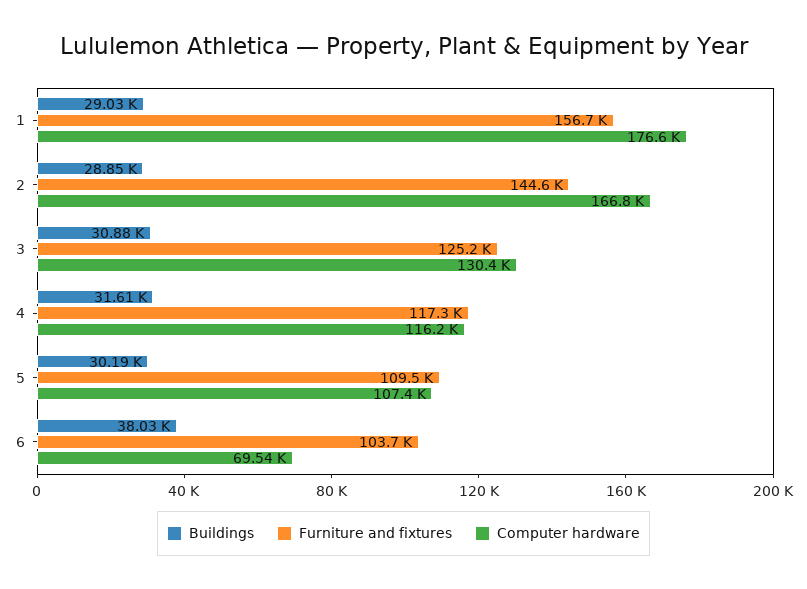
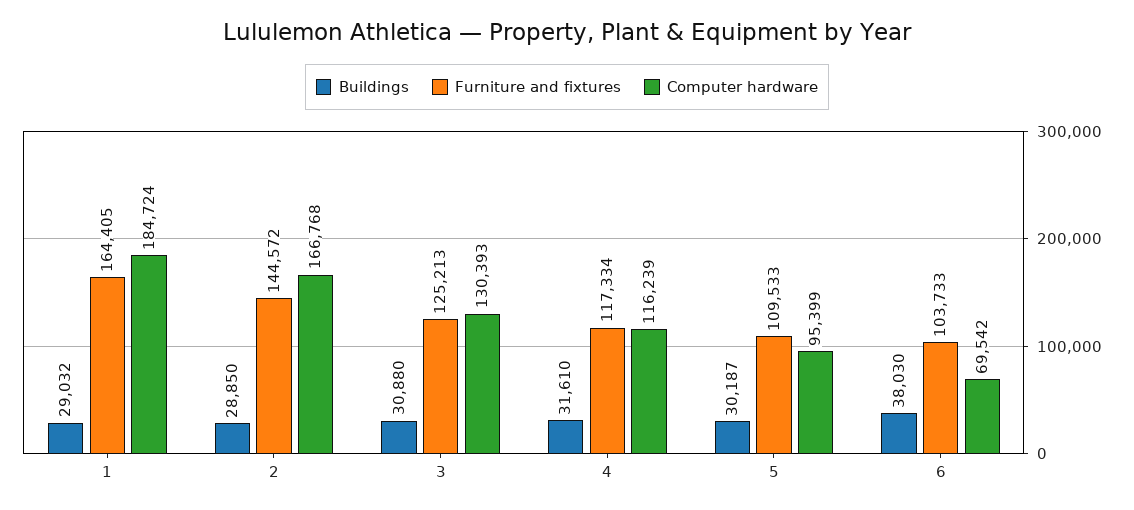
Furniture and fixtures, 1: 156700 -> 164405
Computer hardware, 1: 176600 -> 184724
Computer hardware, 5: 107400 -> 95399

